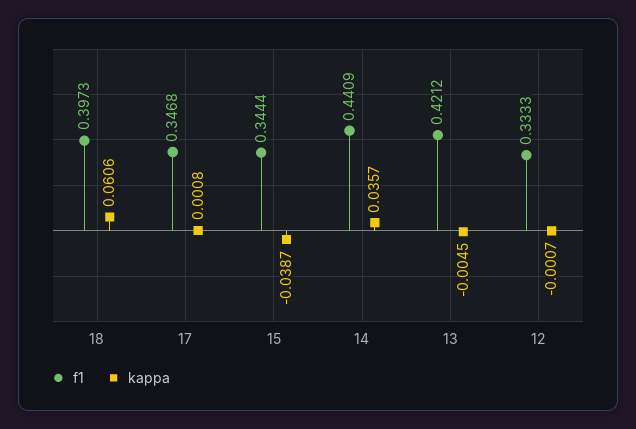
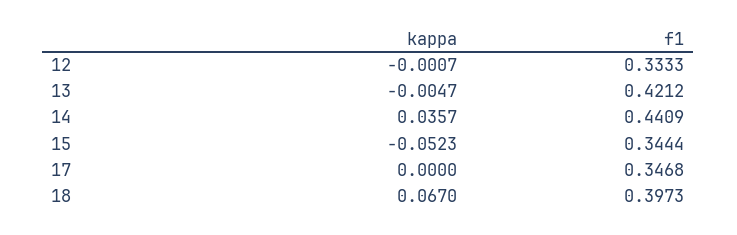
kappa, 18: 0.0606 -> 0.067
kappa, 17: 0.0008 -> 0
kappa, 15: -0.0387 -> -0.0523
kappa, 13: -0.0045 -> -0.0047

